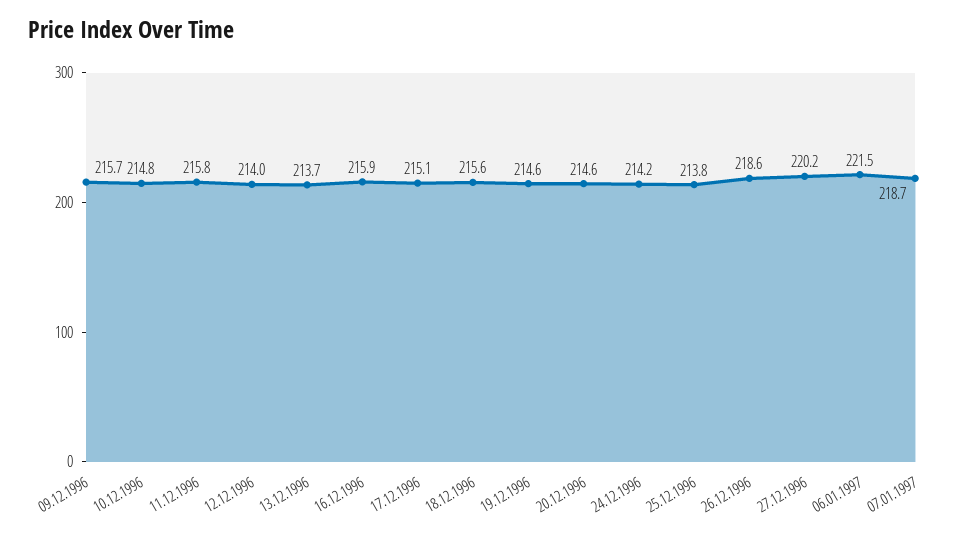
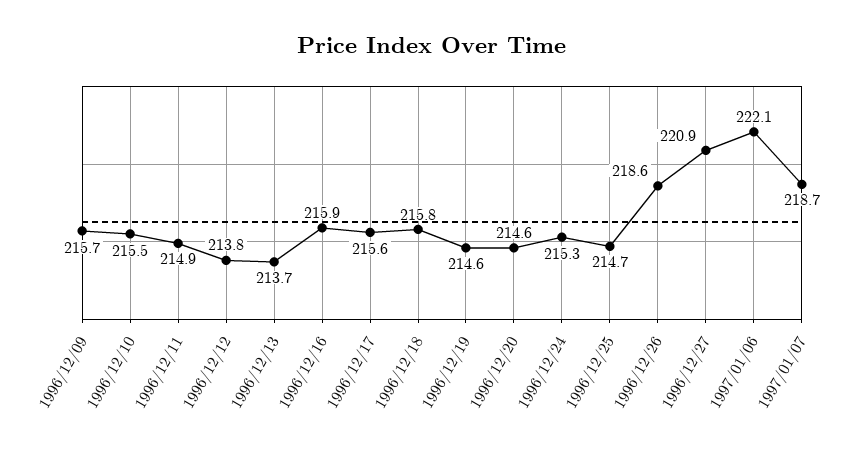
10.12.1996: 214.8 -> 215.5
11.12.1996: 215.8 -> 214.9
12.12.1996: 214 -> 213.8
17.12.1996: 215.1 -> 215.6
18.12.1996: 215.6 -> 215.8
24.12.1996: 214.2 -> 215.3
25.12.1996: 213.8 -> 214.7
27.12.1996: 220.2 -> 220.9
06.01.1997: 221.5 -> 222.1

